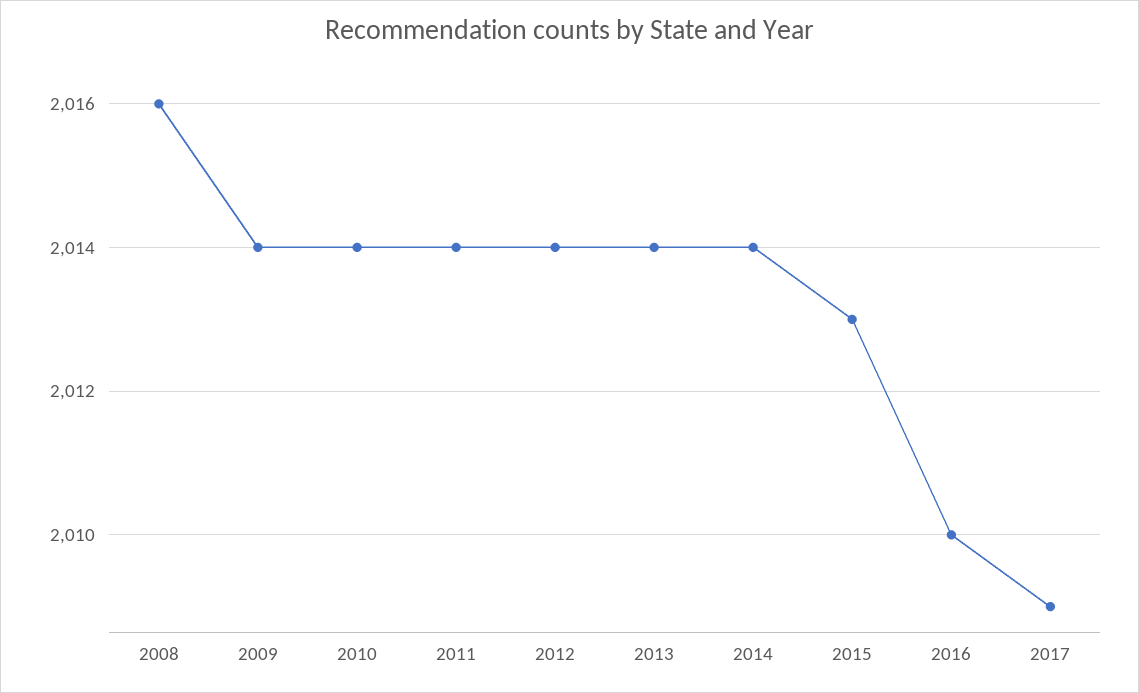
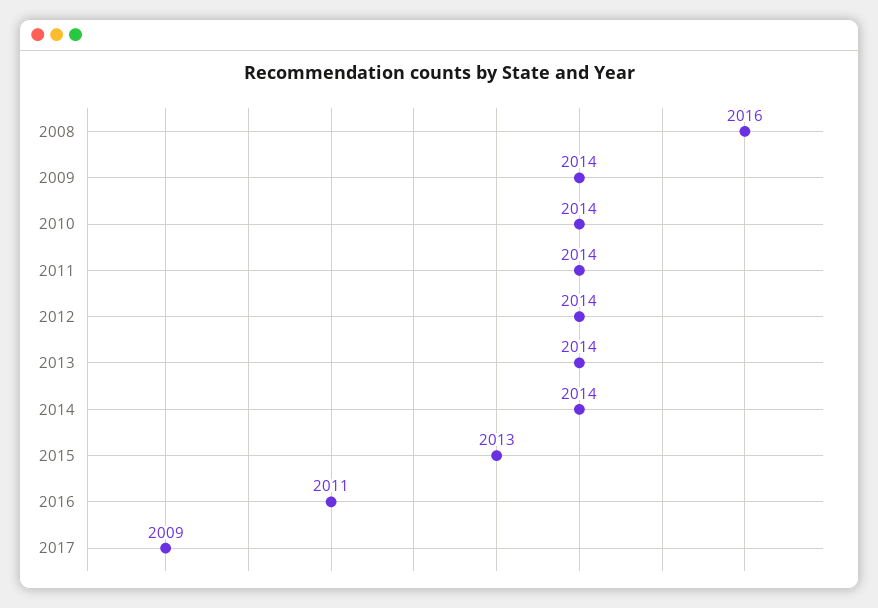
2016: 2010 -> 2011

